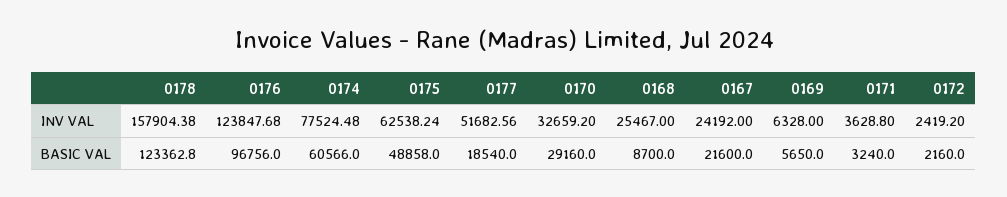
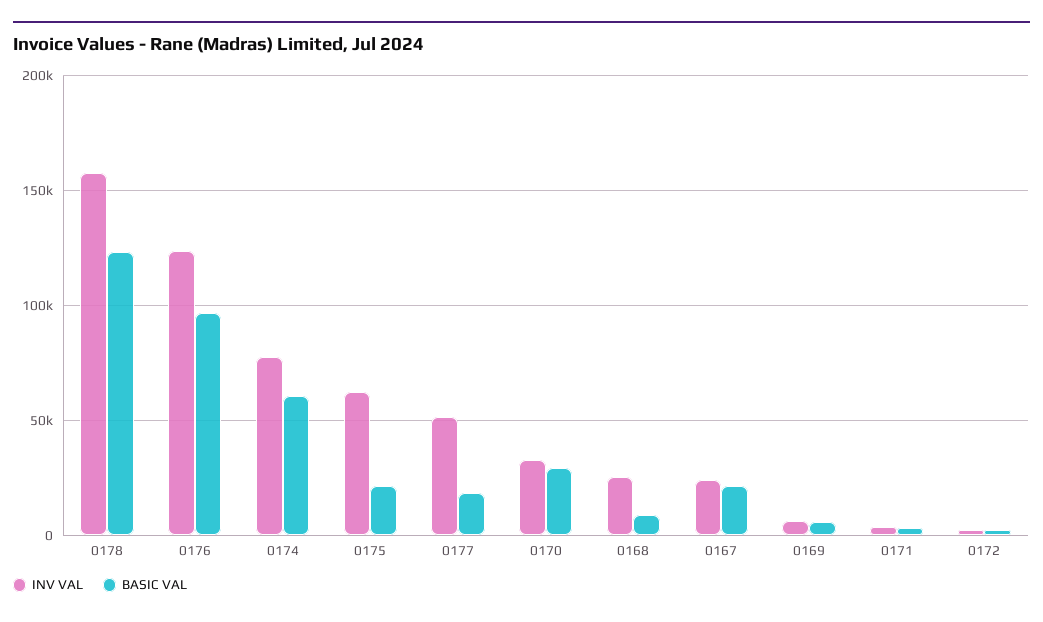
BASIC VAL, 0175: 48858 -> 20000

